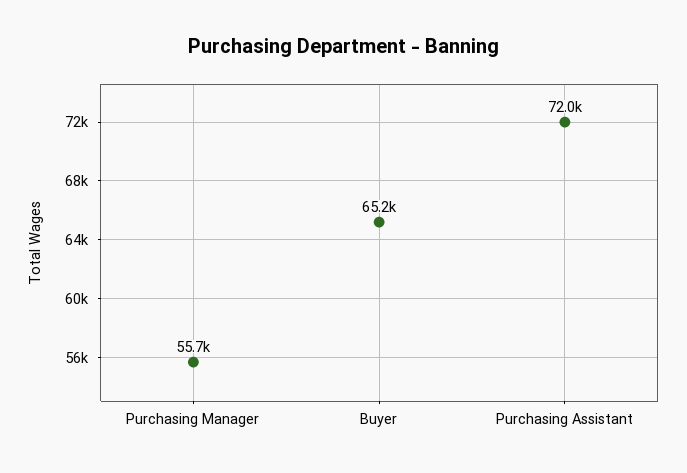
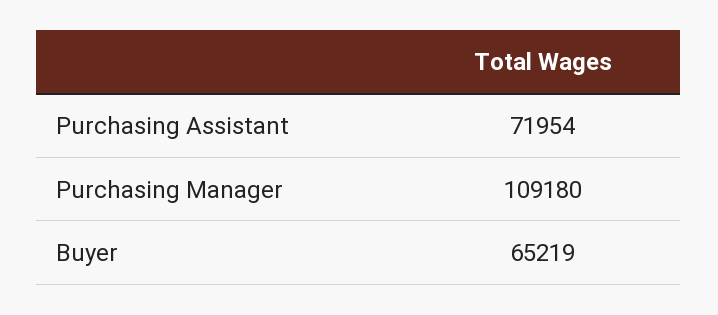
Purchasing Manager: 55700 -> 109180

